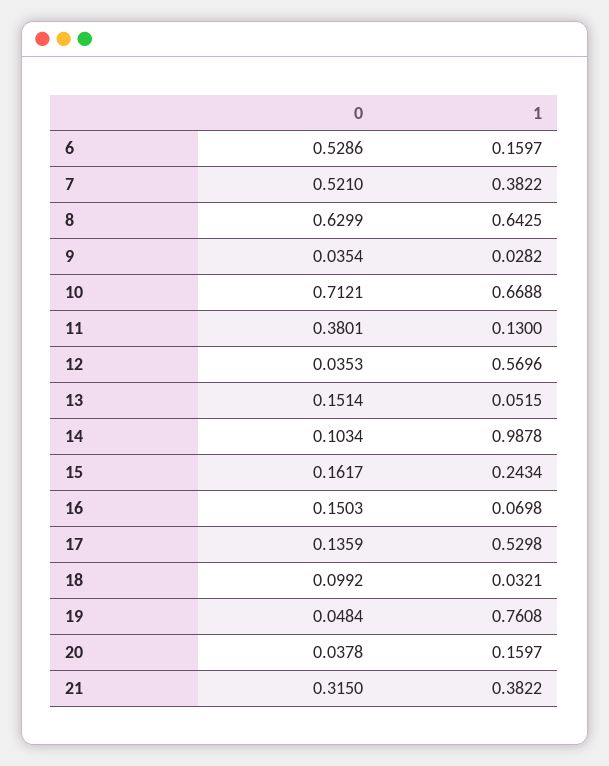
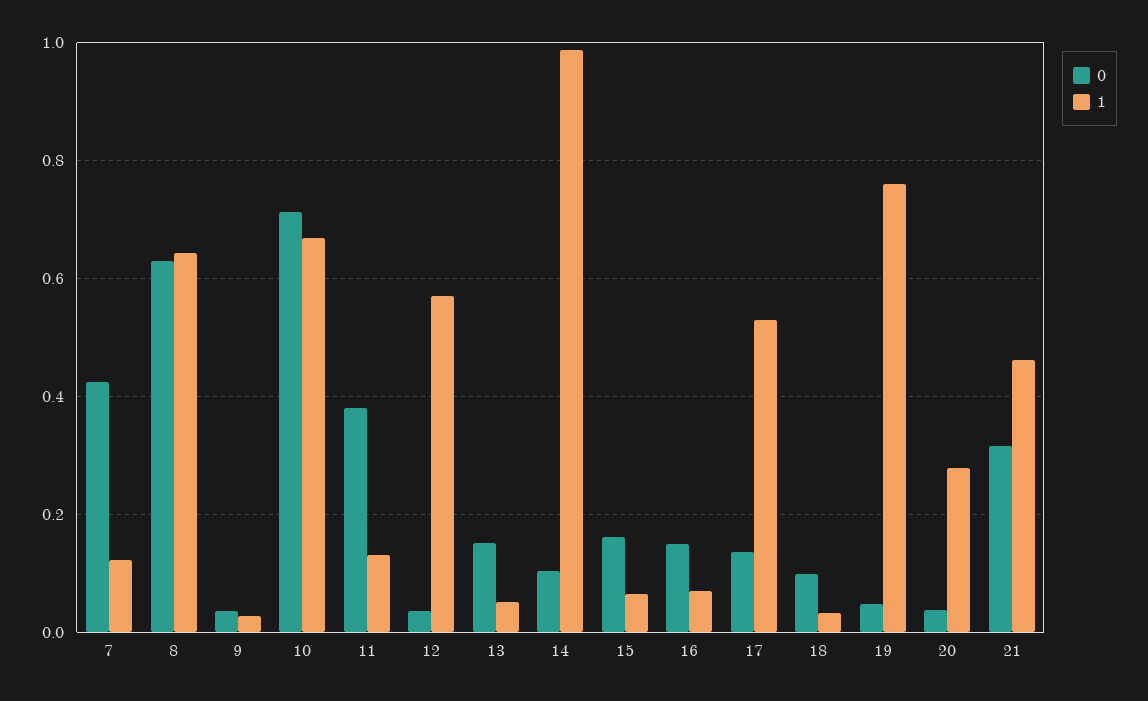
0, 6: 0.5286 -> none
1, 6: 0.1597 -> none
0, 7: 0.521 -> 0.42
1, 7: 0.3822 -> 0.12
1, 15: 0.2434 -> 0.06
1, 20: 0.1597 -> 0.28
1, 21: 0.3822 -> 0.46

